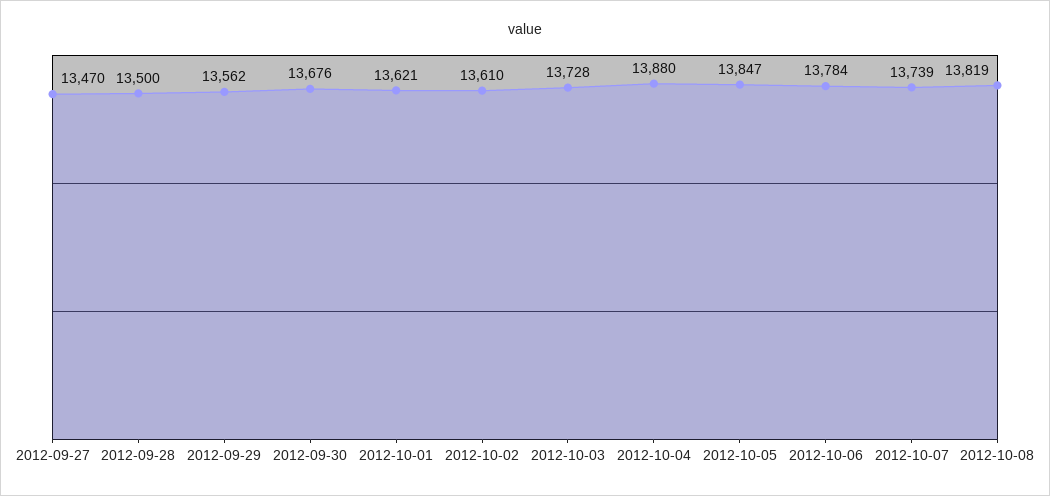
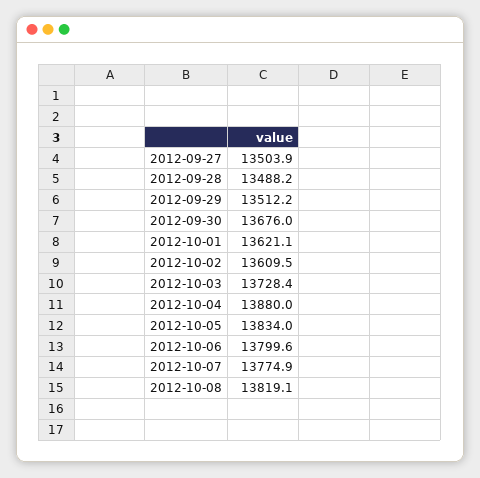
2012-09-27: 13470 -> 13503.9
2012-09-28: 13500 -> 13488.2
2012-09-29: 13562 -> 13512.2
2012-10-05: 13847 -> 13834
2012-10-06: 13784 -> 13799.6
2012-10-07: 13739 -> 13774.9

